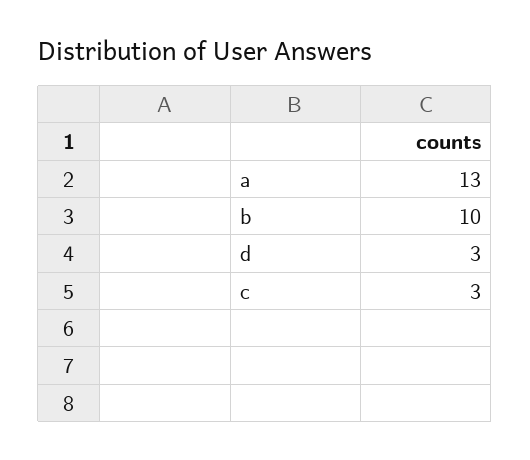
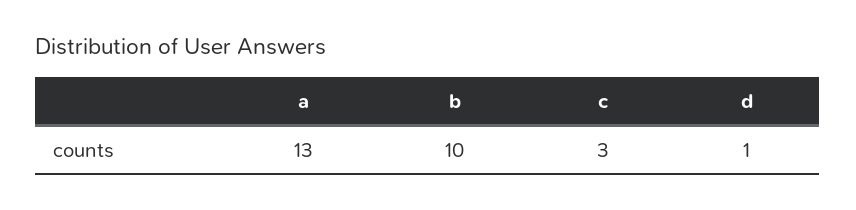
d: 3 -> 1

